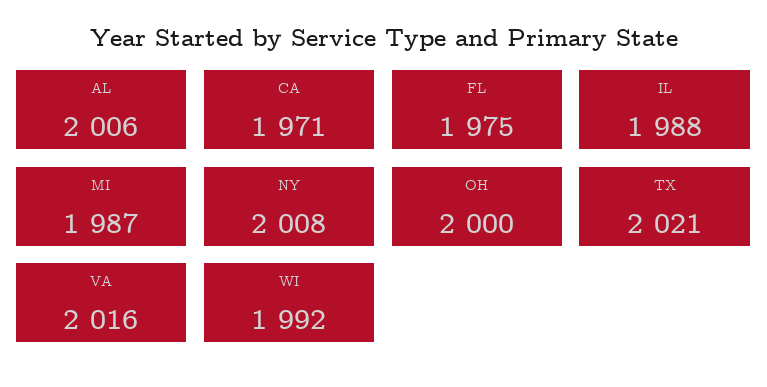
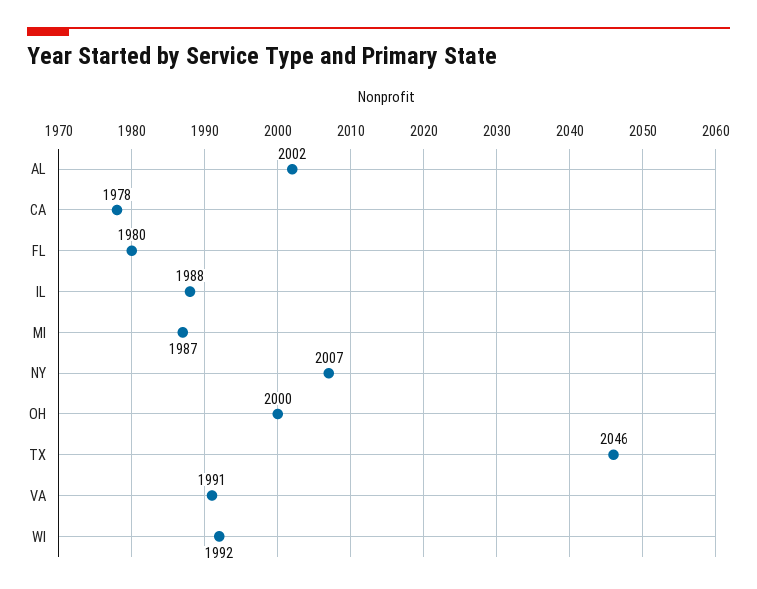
AL: 2006 -> 2002
CA: 1971 -> 1978
FL: 1975 -> 1980
NY: 2008 -> 2007
TX: 2021 -> 2046
VA: 2016 -> 1991

